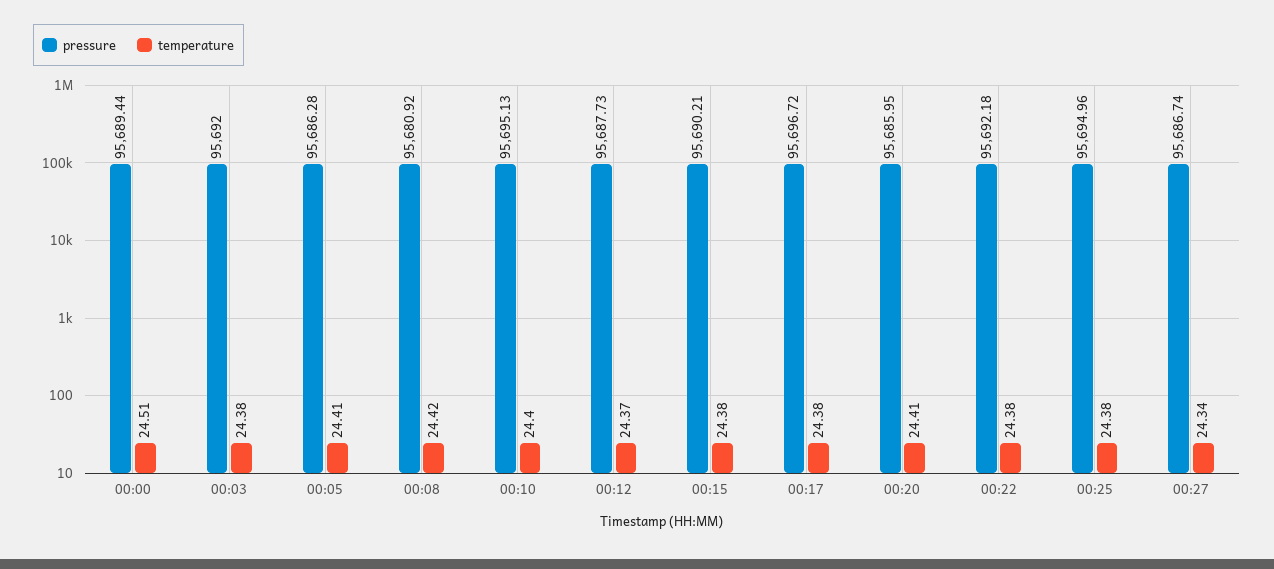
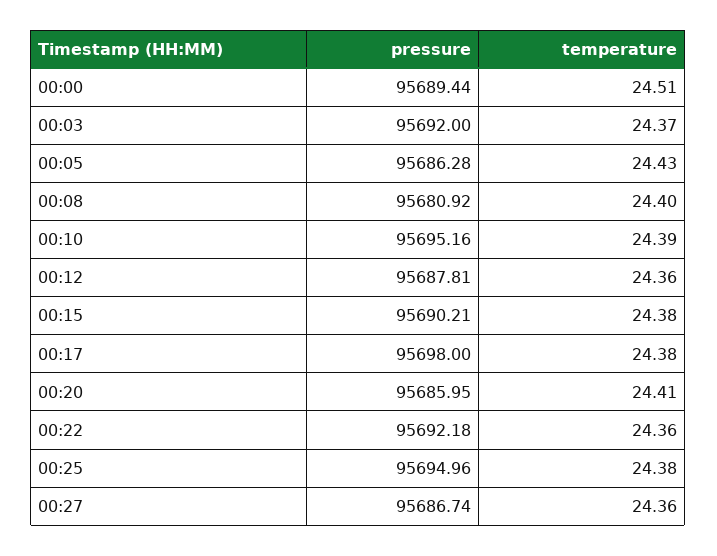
temperature, 00:03: 24.38 -> 24.37
temperature, 00:05: 24.41 -> 24.43
temperature, 00:08: 24.42 -> 24.4
pressure, 00:10: 95695.13 -> 95695.16
temperature, 00:10: 24.4 -> 24.39
pressure, 00:12: 95687.73 -> 95687.81
temperature, 00:12: 24.37 -> 24.36
pressure, 00:17: 95696.72 -> 95698
temperature, 00:22: 24.38 -> 24.36
temperature, 00:27: 24.34 -> 24.36

